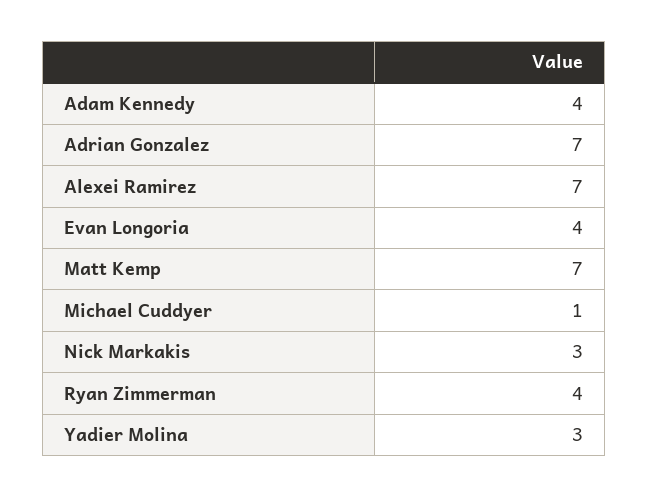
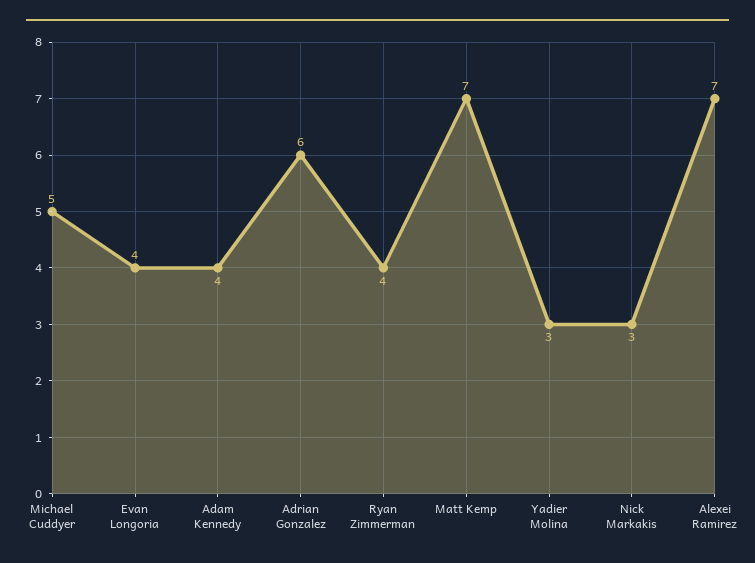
Adrian Gonzalez: 7 -> 6
Michael Cuddyer: 1 -> 5

